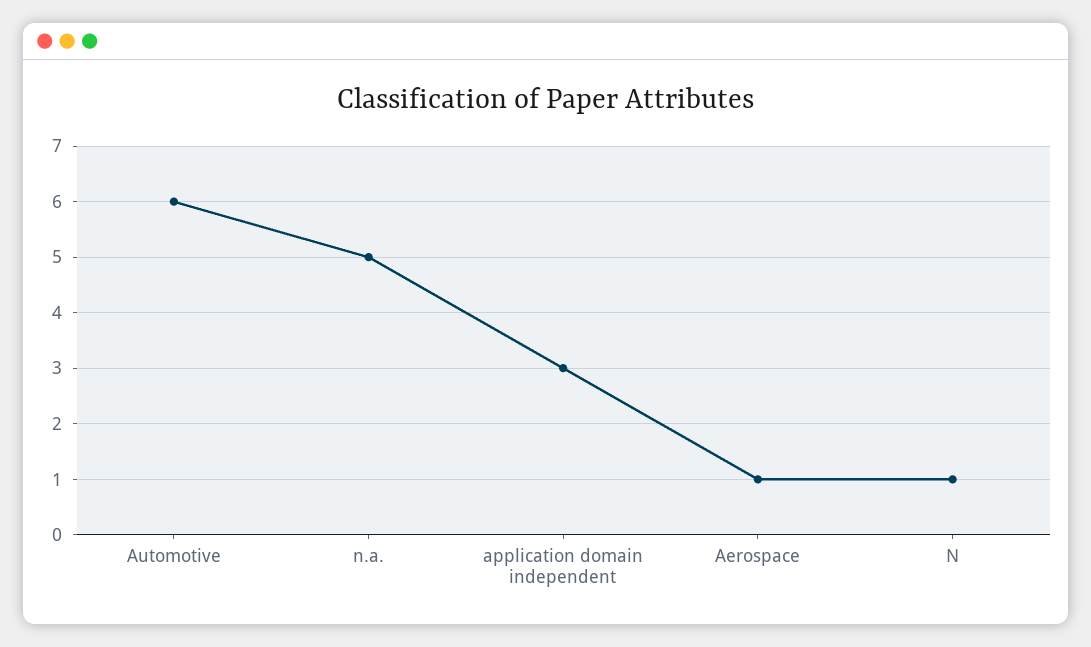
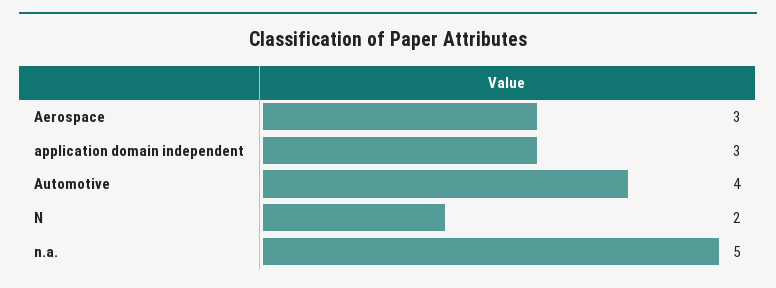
Automotive: 6 -> 4
Aerospace: 1 -> 3
N: 1 -> 2

